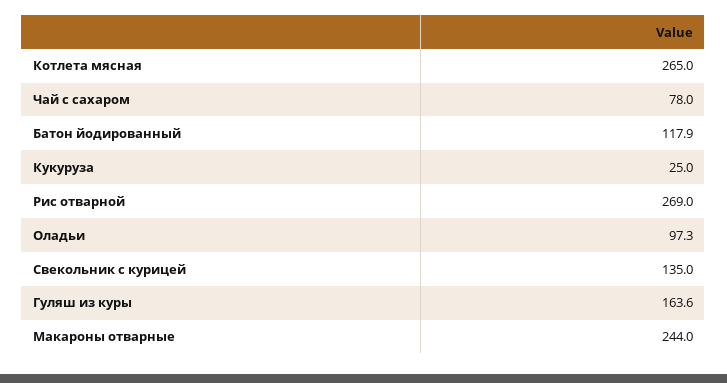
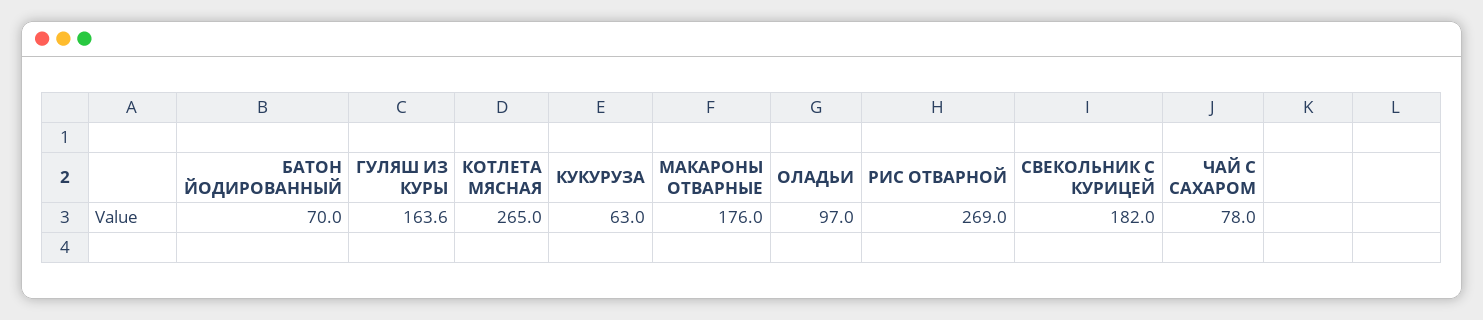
Батон йодированный: 117.9 -> 70
Кукуруза: 25 -> 63
Оладьи: 97.3 -> 97
Свекольник с курицей: 135 -> 182
Макароны отварные: 244 -> 176

